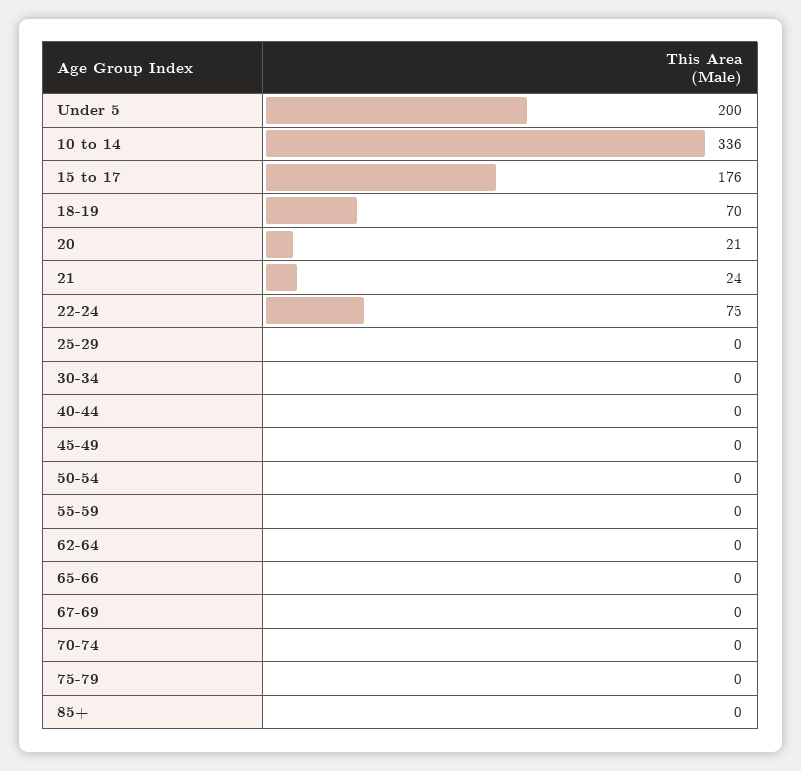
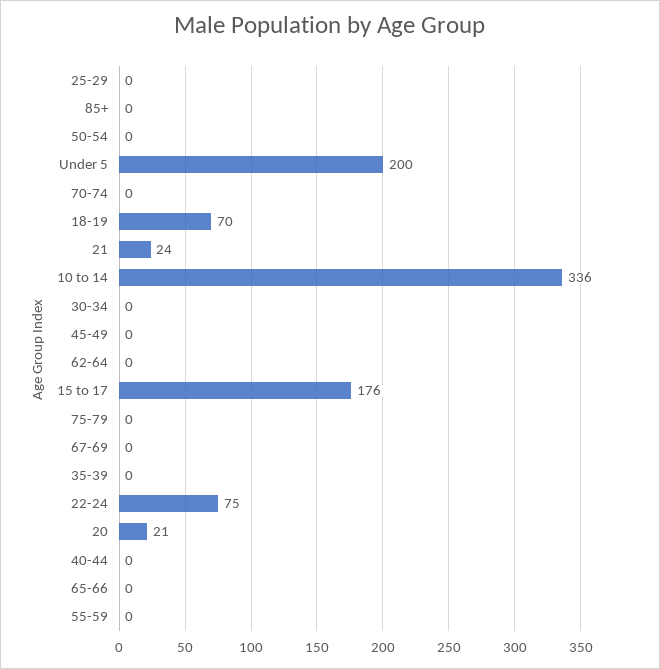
35-39: none -> 0

